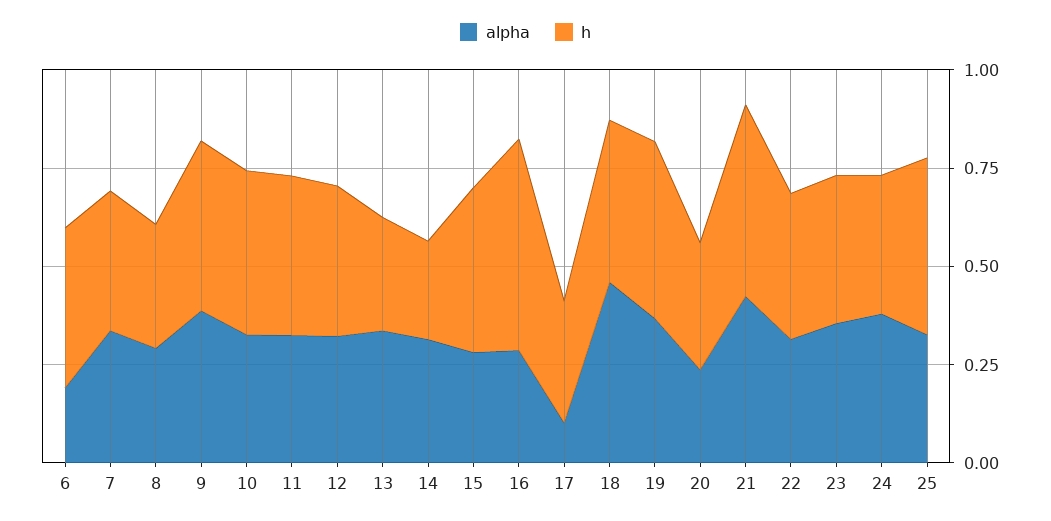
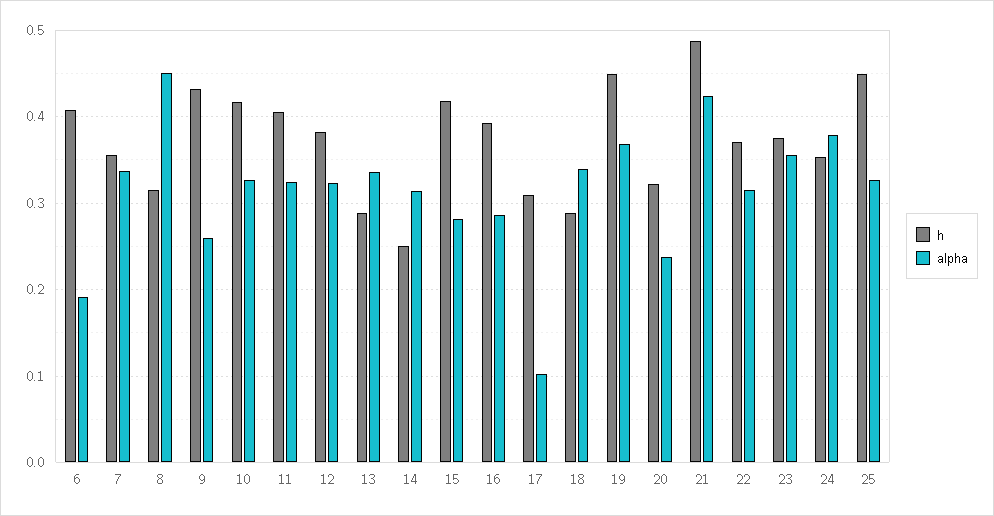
alpha, 8: 0.3 -> 0.45
alpha, 9: 0.4 -> 0.26
h, 16: 0.55 -> 0.39
alpha, 18: 0.45 -> 0.34
h, 18: 0.4 -> 0.29

